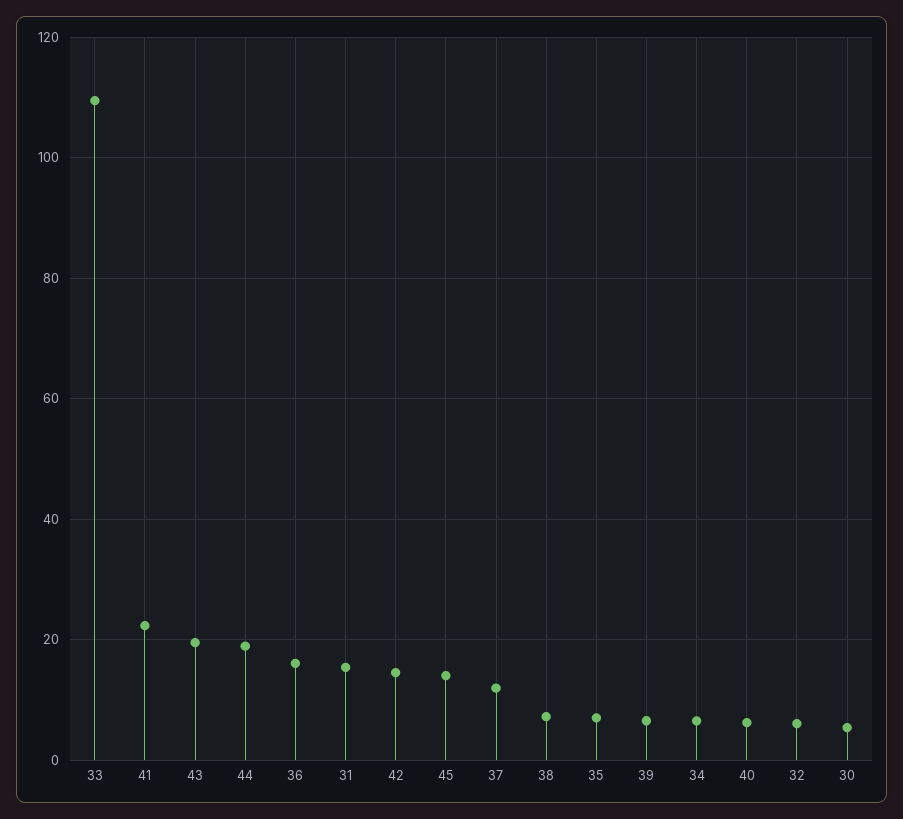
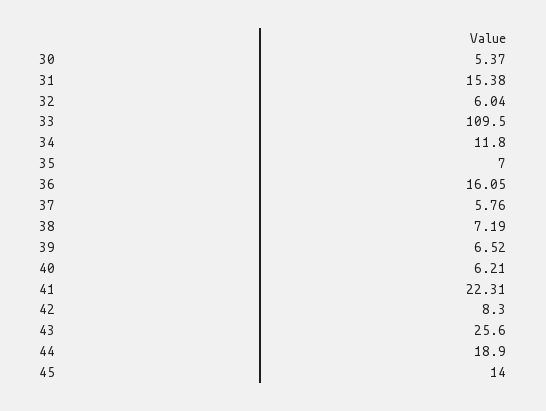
43: 20 -> 25.6
42: 14 -> 8.3
37: 12 -> 5.76
34: 6 -> 11.8

